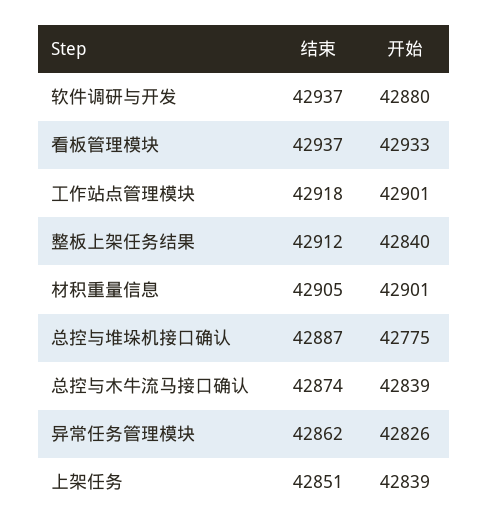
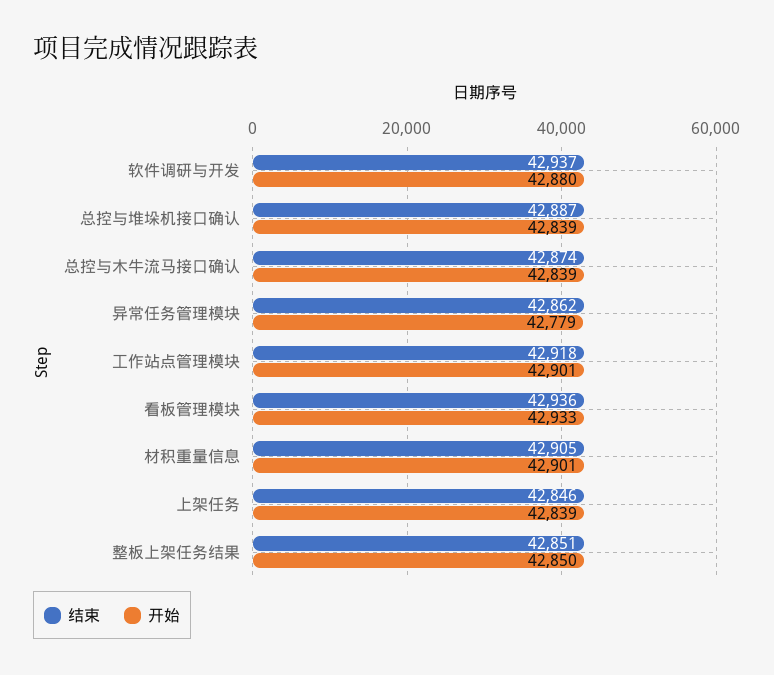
结束, 看板管理模块: 42937 -> 42936
结束, 整板上架任务结果: 42912 -> 42851
开始, 整板上架任务结果: 42840 -> 42850
开始, 总控与堆垛机接口确认: 42775 -> 42839
开始, 异常任务管理模块: 42826 -> 42779
结束, 上架任务: 42851 -> 42846

